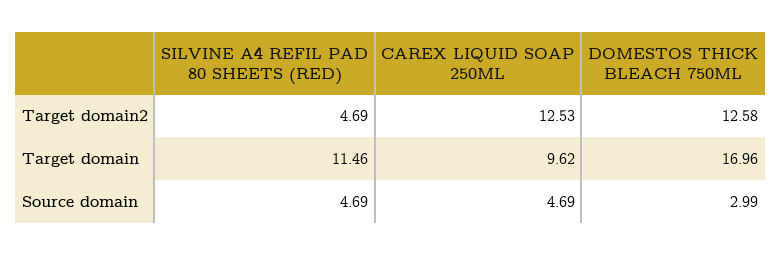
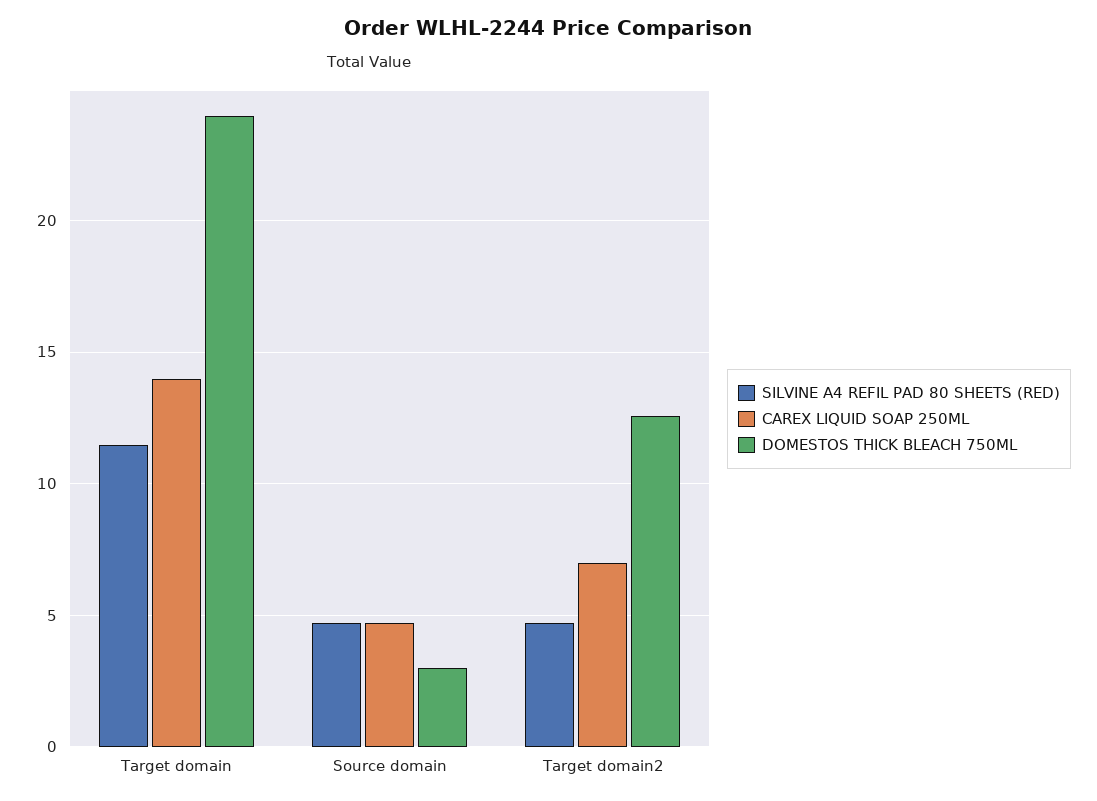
CAREX LIQUID SOAP 250ML, Target domain2: 12.53 -> 7
CAREX LIQUID SOAP 250ML, Target domain: 9.62 -> 14
DOMESTOS THICK BLEACH 750ML, Target domain: 16.96 -> 24

